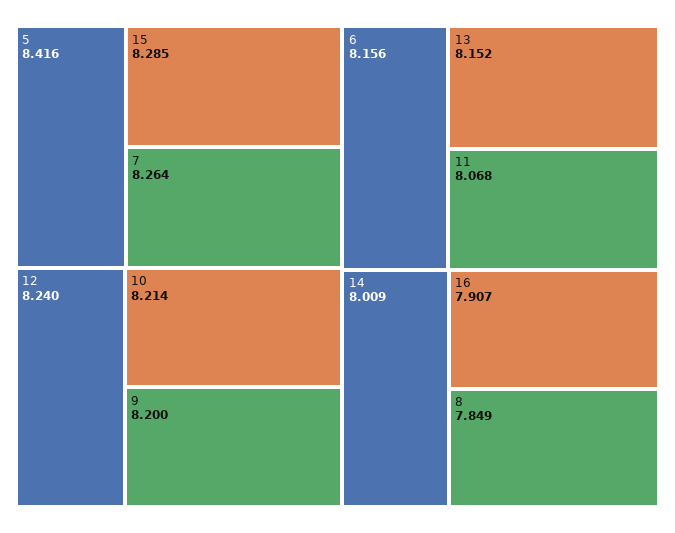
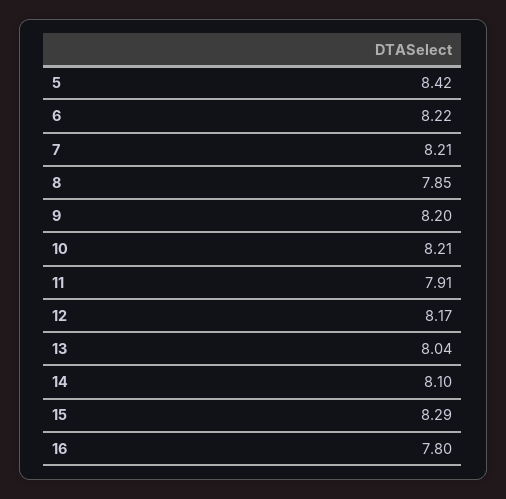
7: 8.264 -> 8.21
12: 8.24 -> 8.17
6: 8.156 -> 8.22
13: 8.152 -> 8.04
11: 8.068 -> 7.91
14: 8.009 -> 8.1
16: 7.907 -> 7.8

